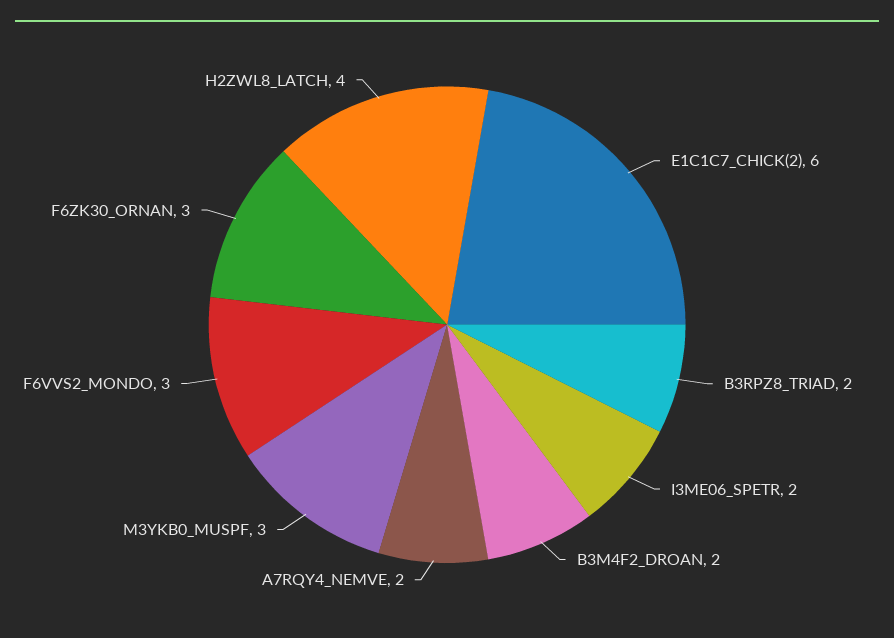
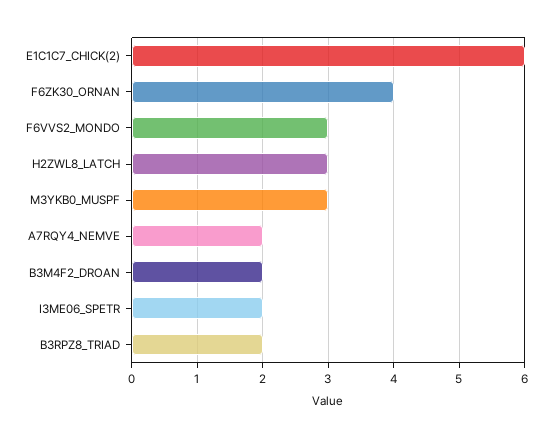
F6ZK30_ORNAN: 3 -> 4
H2ZWL8_LATCH: 4 -> 3

